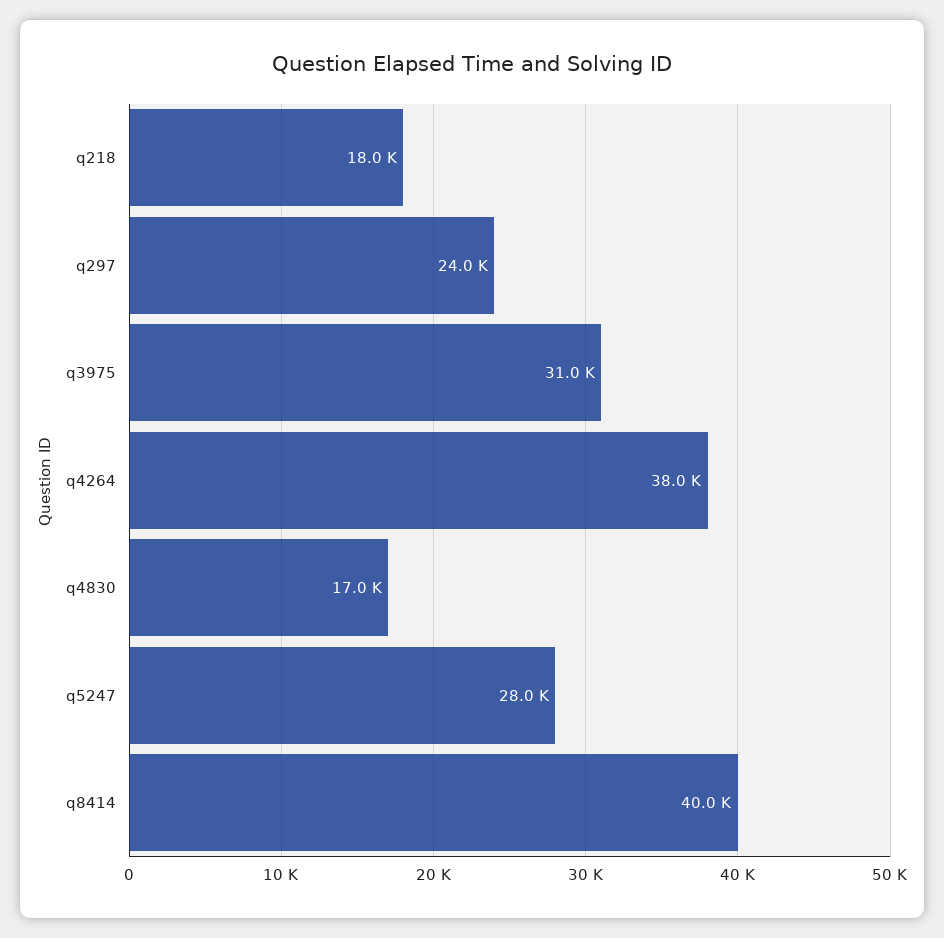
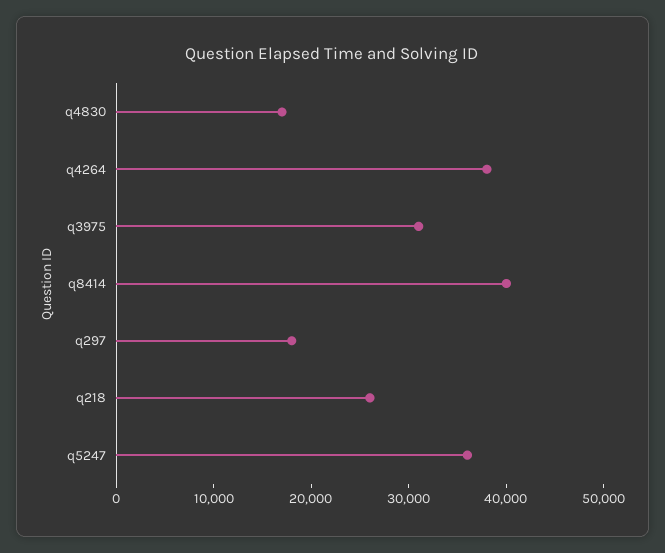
q218: 18000 -> 26000
q297: 24000 -> 18000
q5247: 28000 -> 36000

